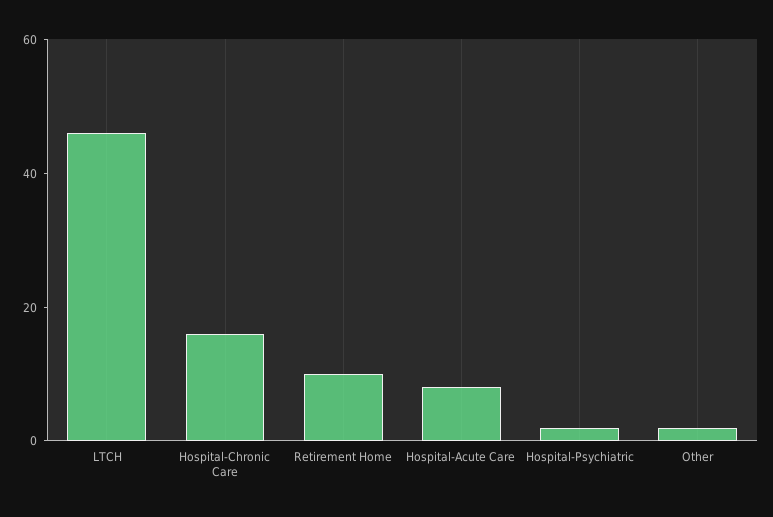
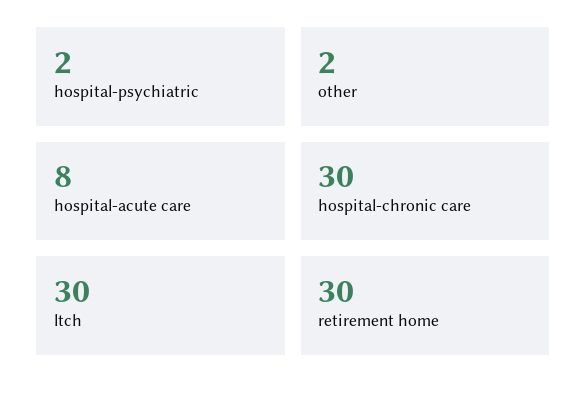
LTCH: 45 -> 30
Hospital-Chronic Care: 15 -> 30
Retirement Home: 10 -> 30

